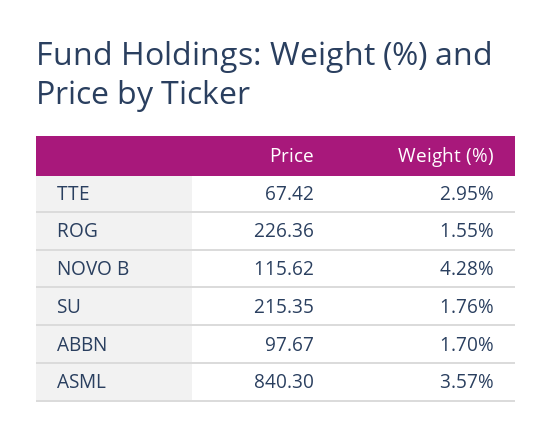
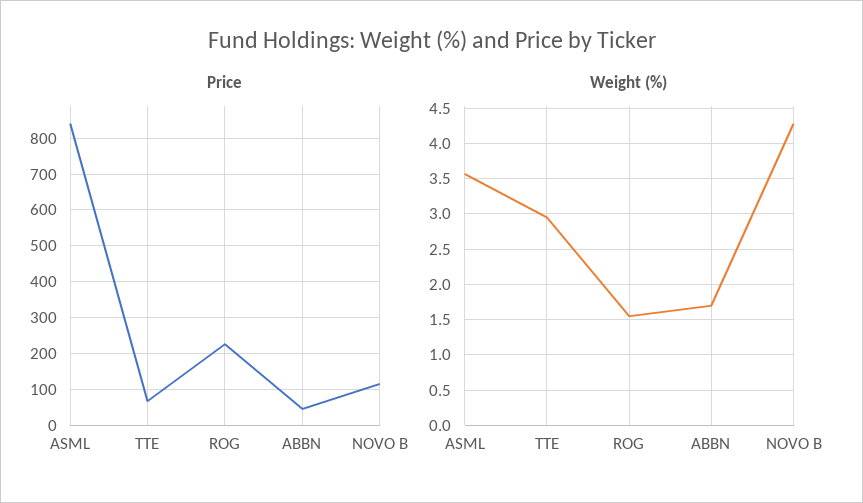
Price, SU: 215.35 -> none
Weight (%), SU: 1.76 -> none
Price, ABBN: 97.67 -> 40

